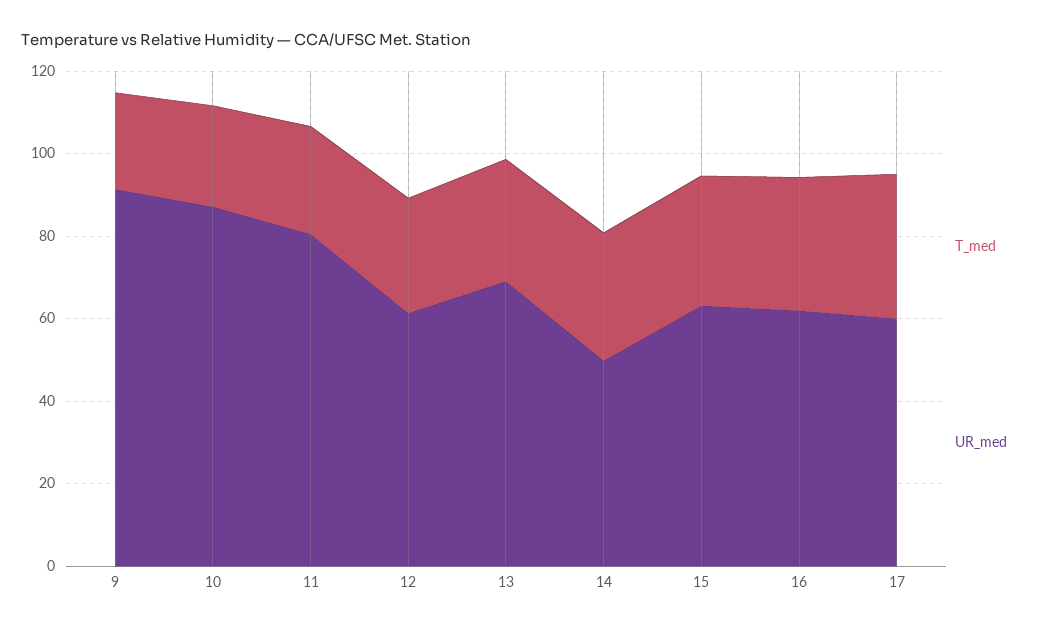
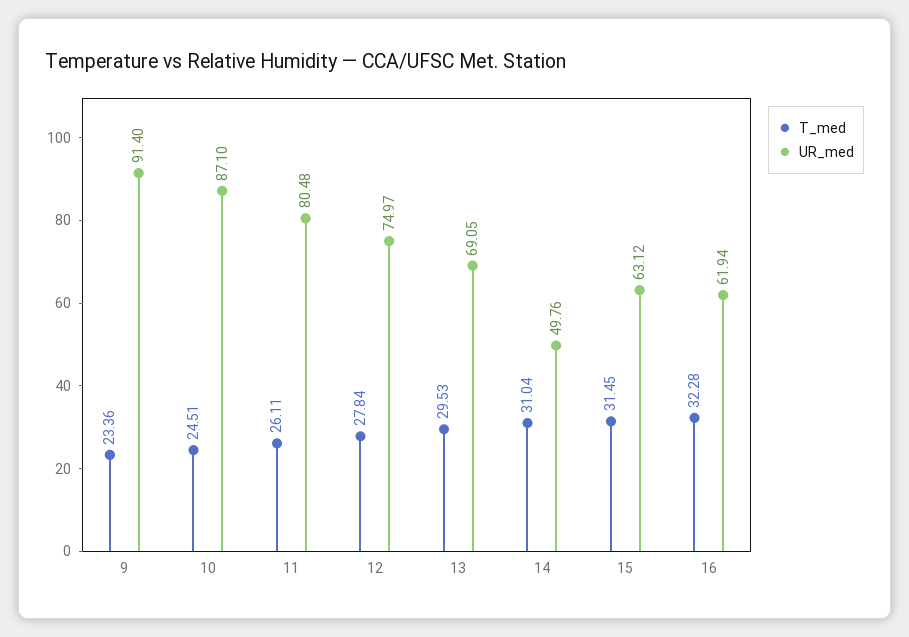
UR_med, 12: 60 -> 74.97
T_med, 17: 35 -> none
UR_med, 17: 60 -> none

